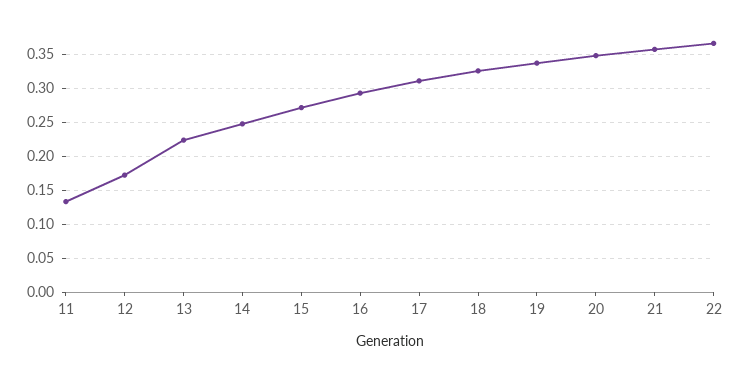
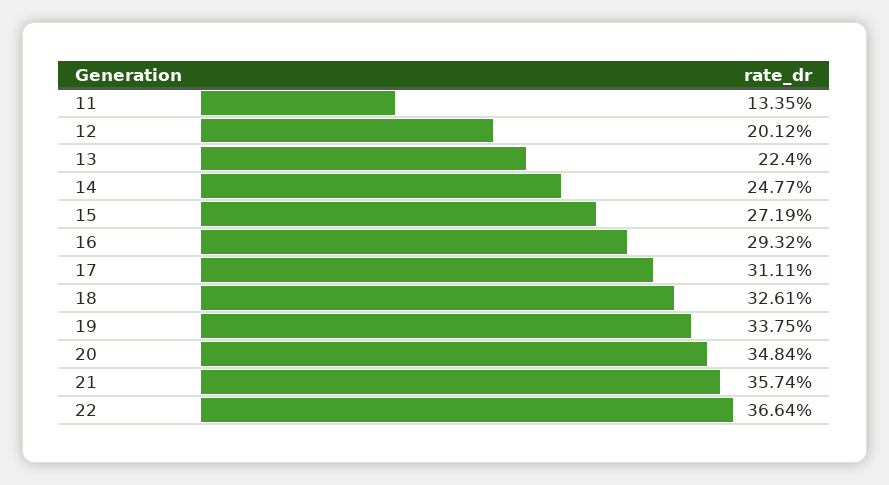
12: 0.17 -> 0.2012

